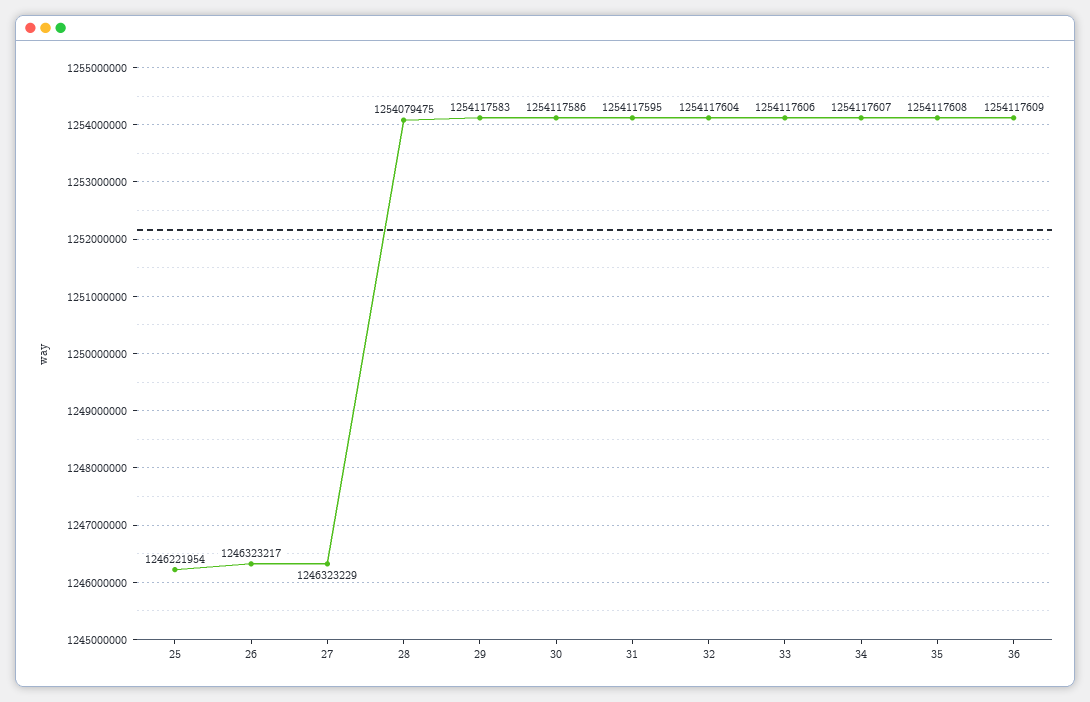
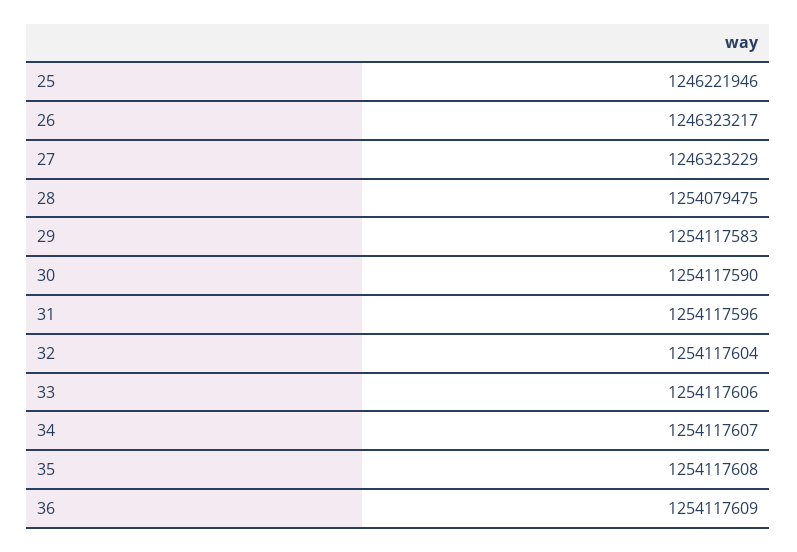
25: 1246221954 -> 1246221946
30: 1254117586 -> 1254117590
31: 1254117595 -> 1254117596

